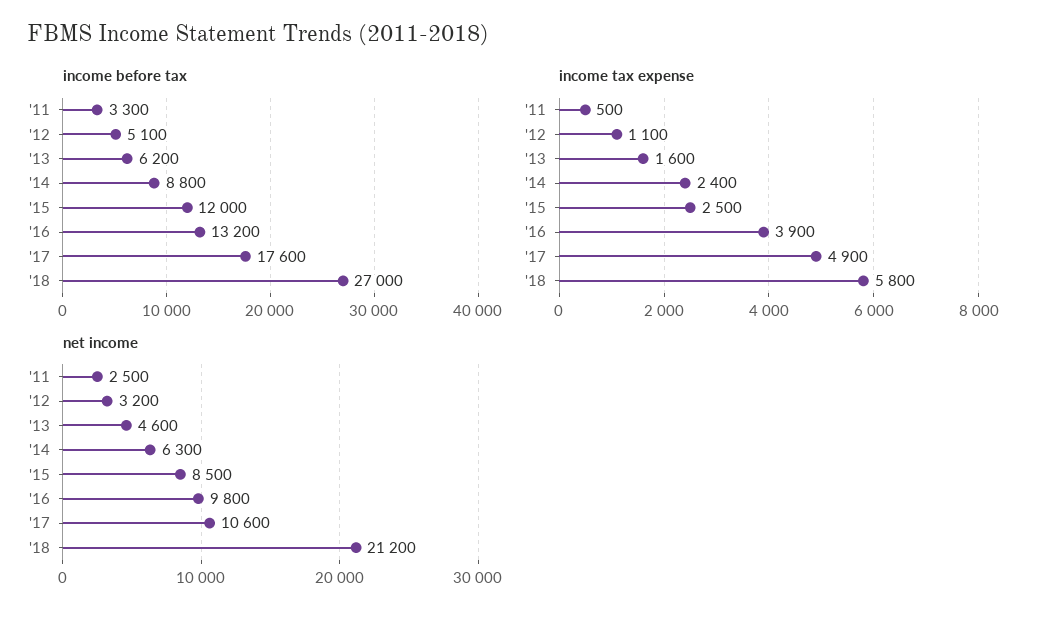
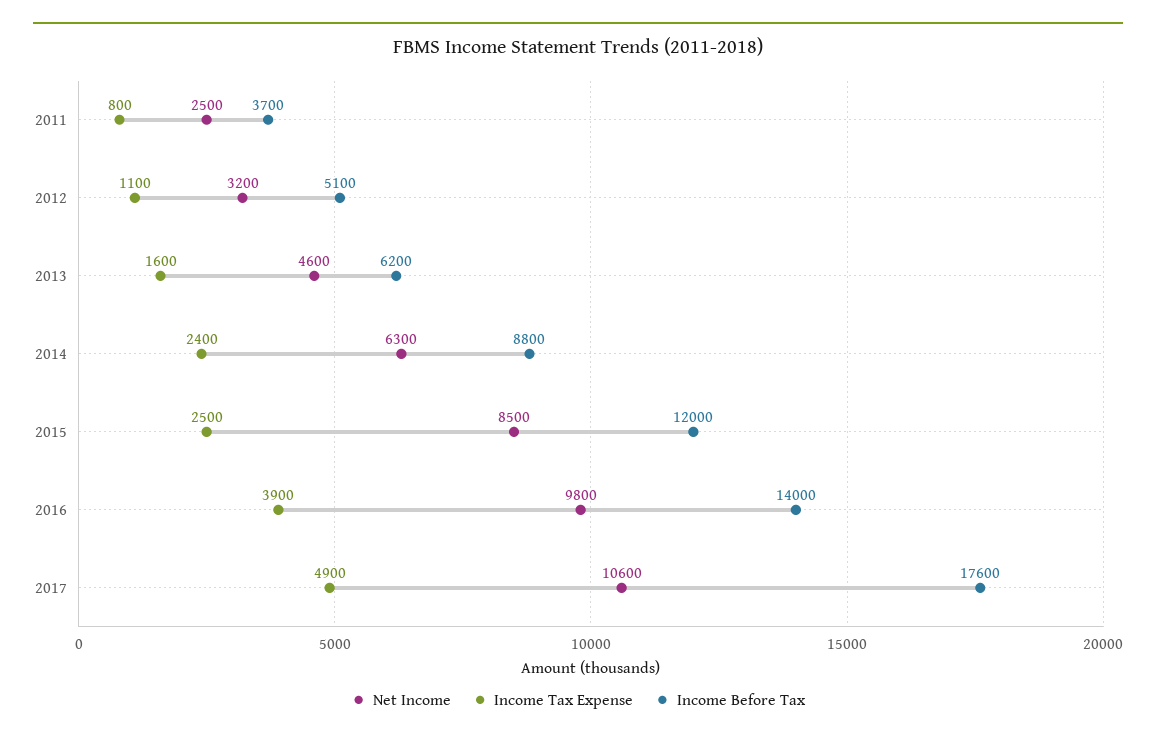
income before tax, '11: 3300 -> 3700
income before tax, '16: 13200 -> 14000
income before tax, '18: 27000 -> none
income tax expense, '11: 500 -> 800
income tax expense, '18: 5800 -> none
net income, '18: 21200 -> none

